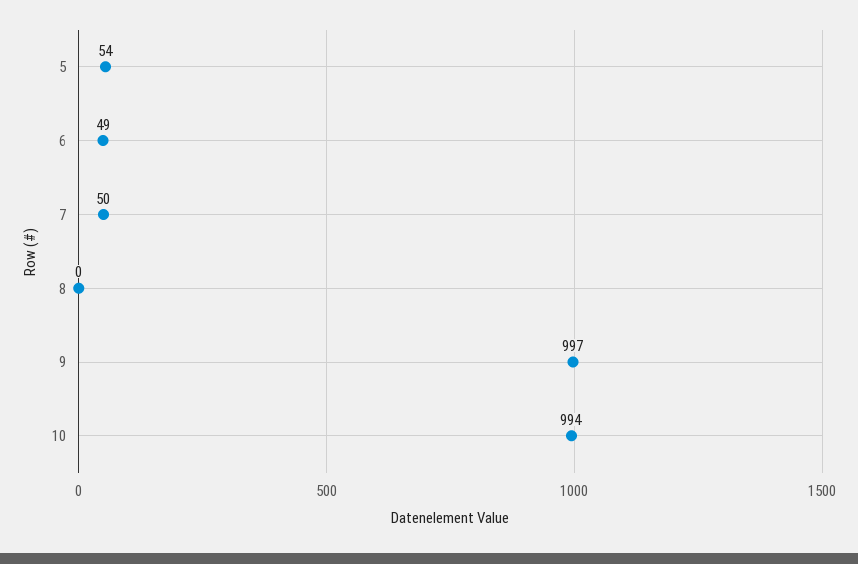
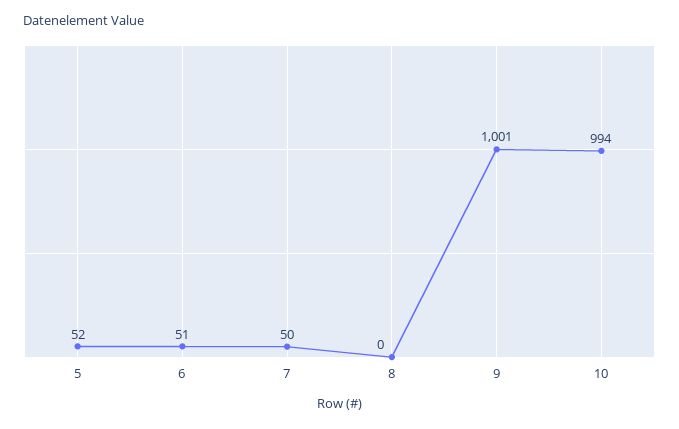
5: 54 -> 52
6: 49 -> 51
9: 997 -> 1001

